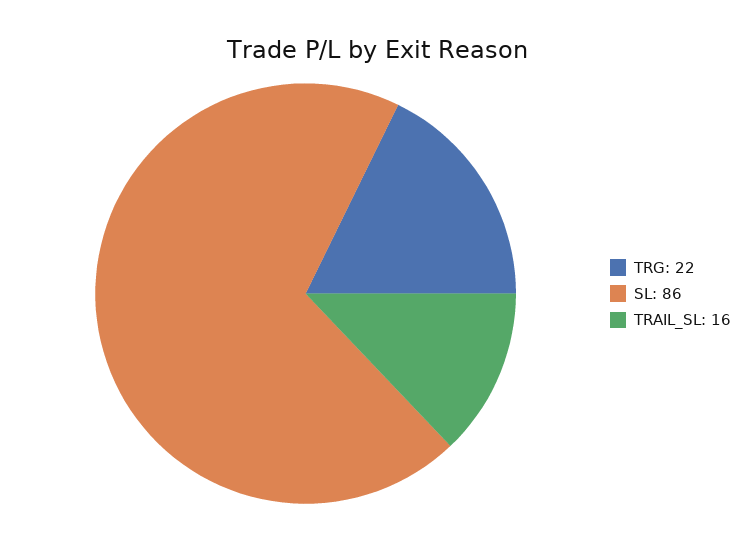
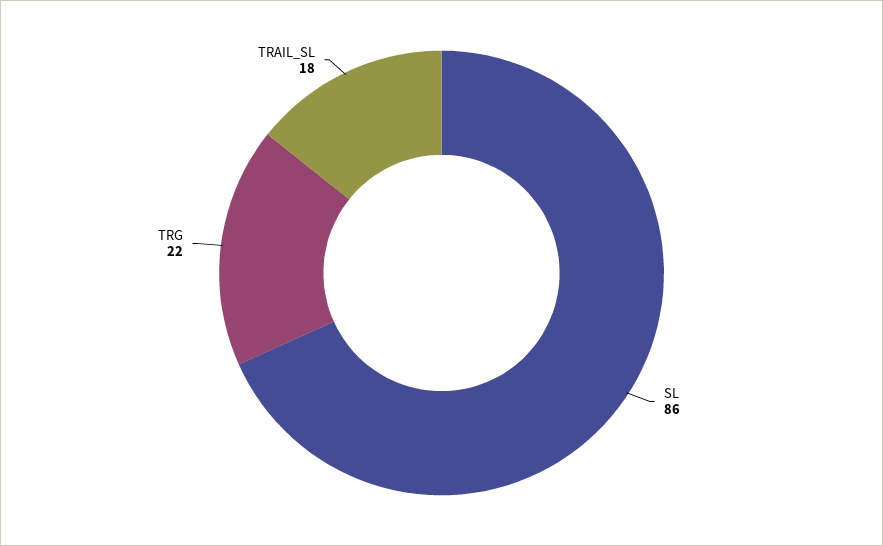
TRAIL_SL: 16 -> 18

